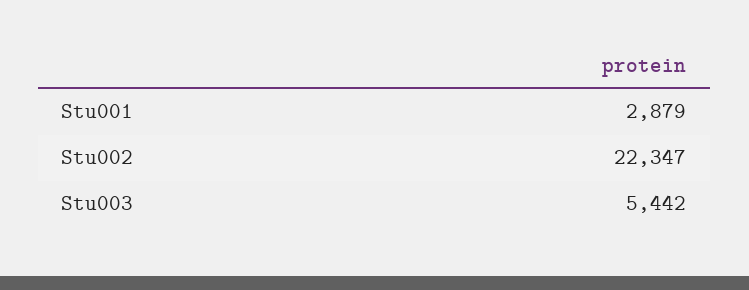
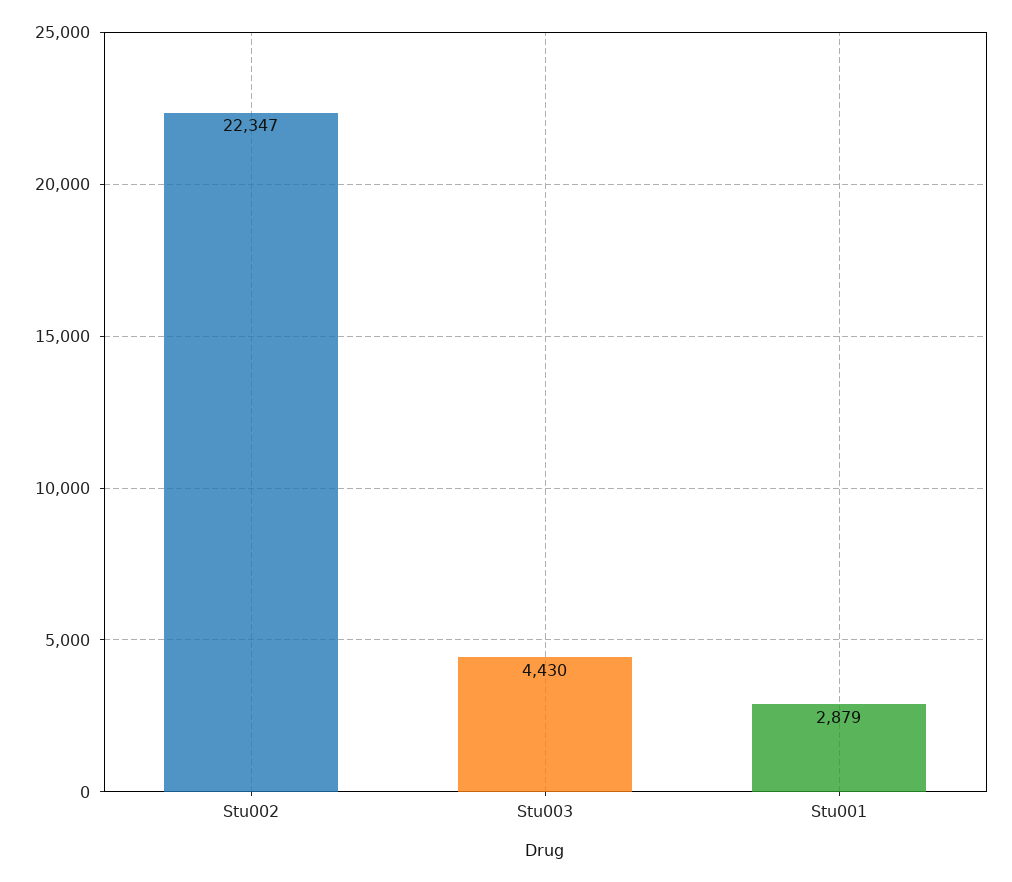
Stu003: 5442 -> 4430

